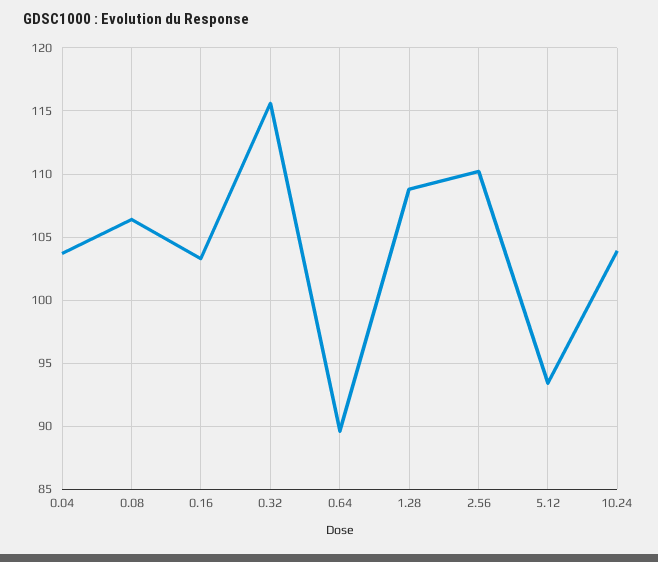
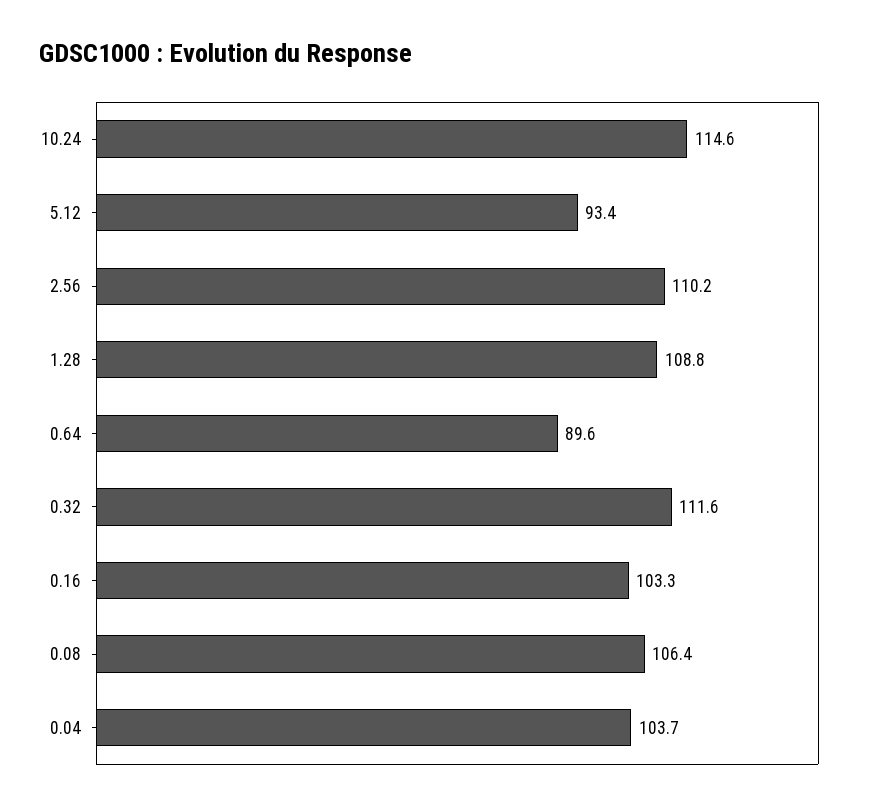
0.32: 115.5 -> 111.6
10.24: 104 -> 114.6

